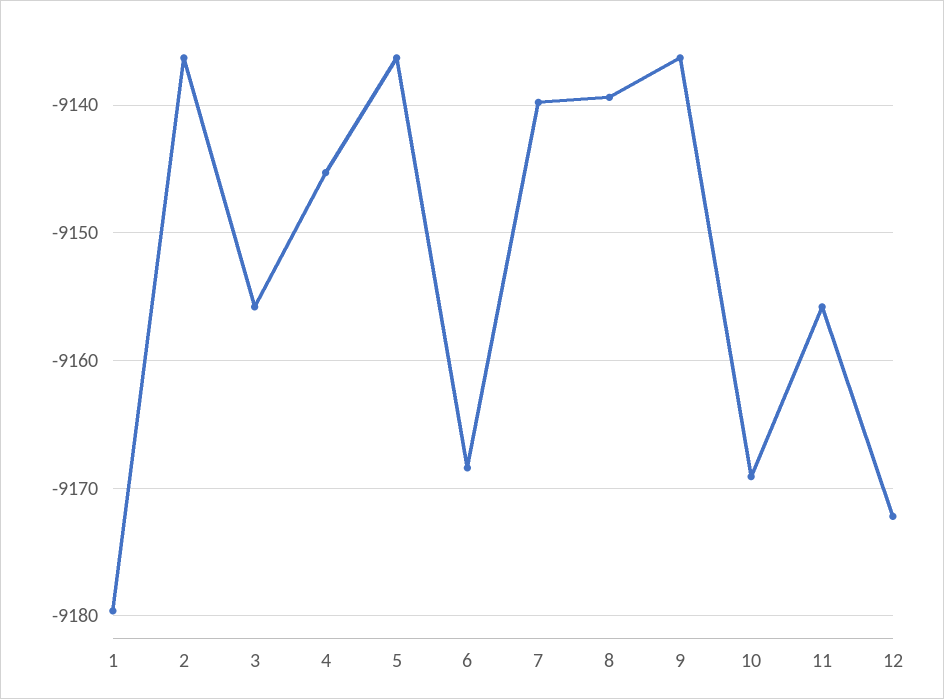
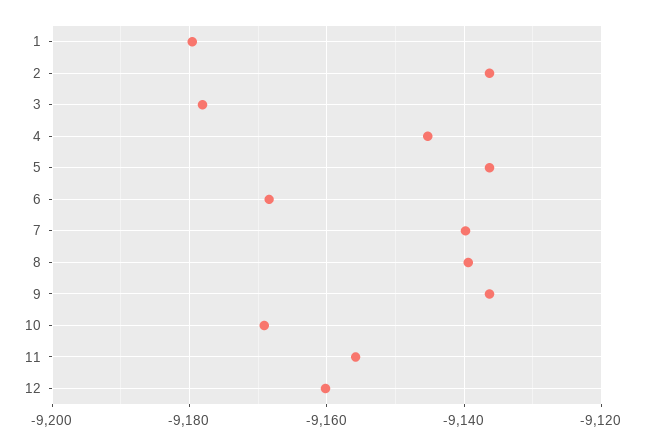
3: -9156 -> -9178
12: -9172 -> -9160

